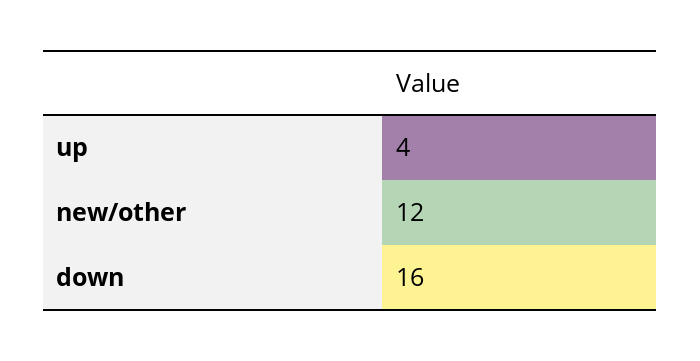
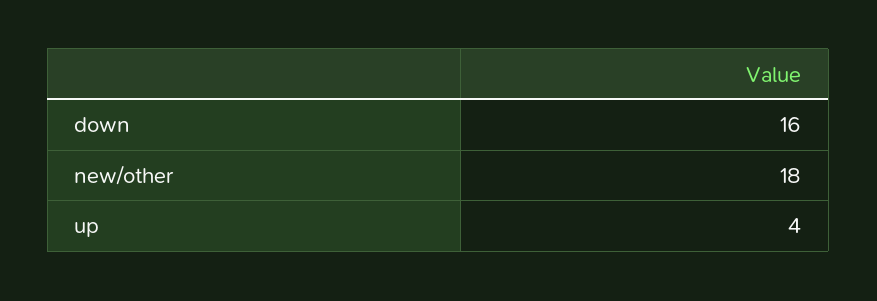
new/other: 12 -> 18

